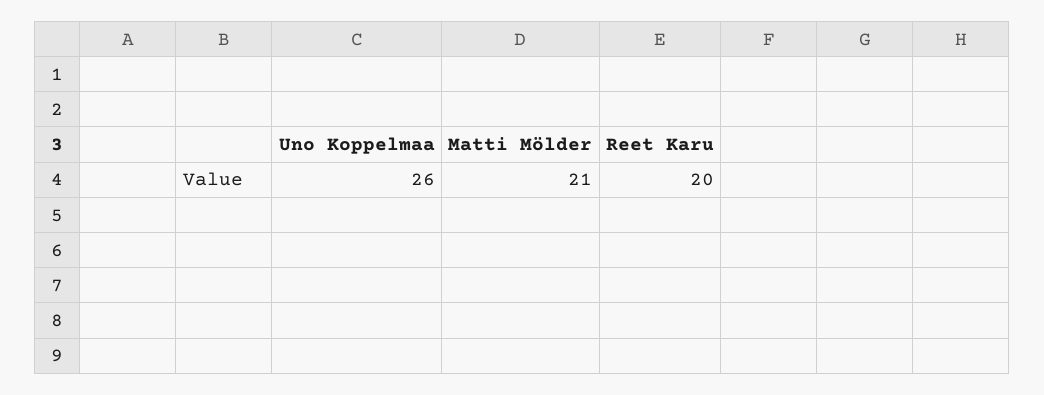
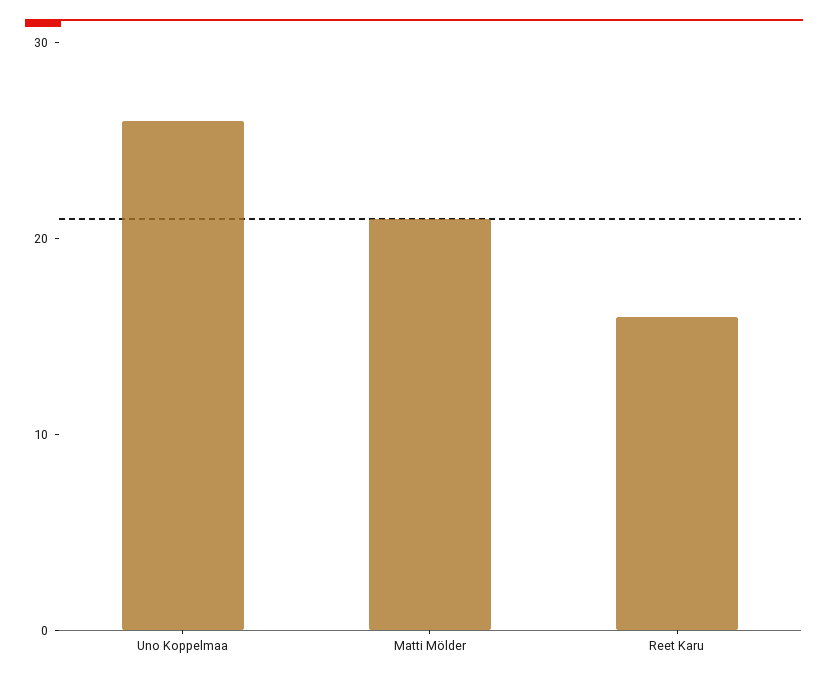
Reet Karu: 20 -> 16

